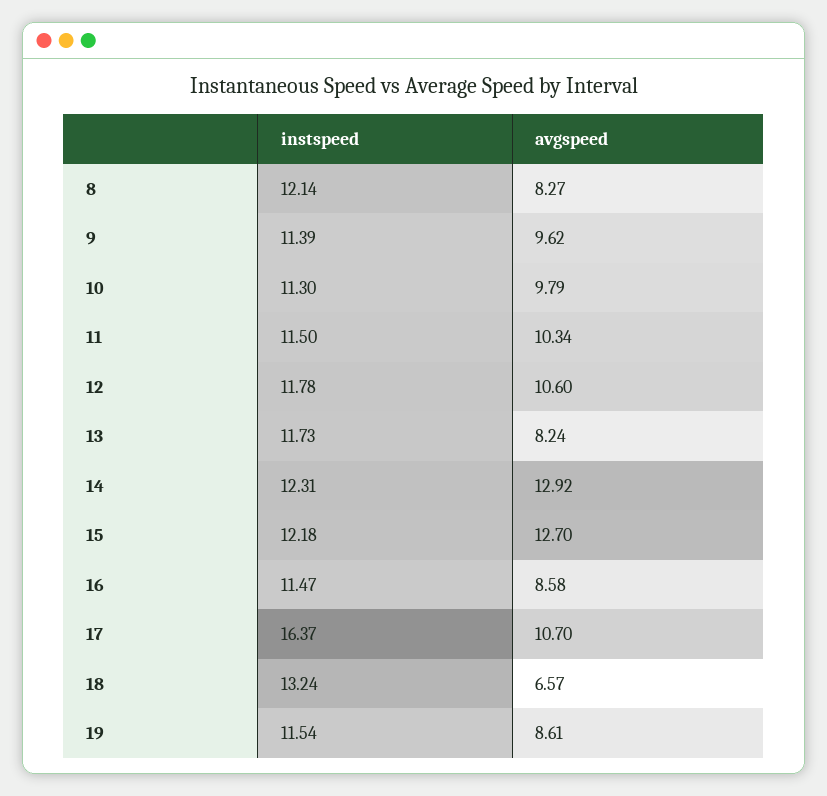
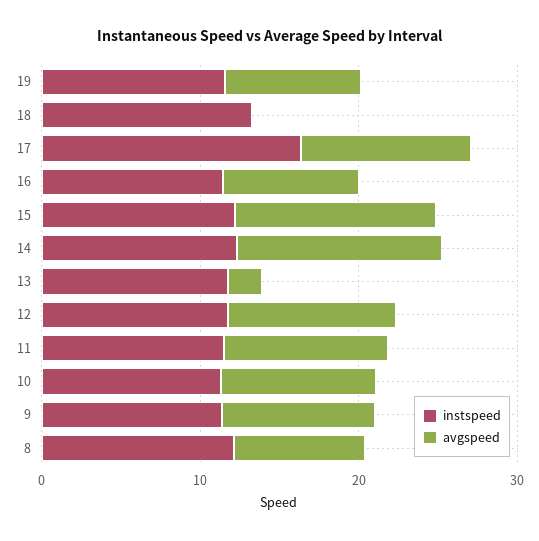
avgspeed, 13: 8.24 -> 2
avgspeed, 18: 6.57 -> 0

